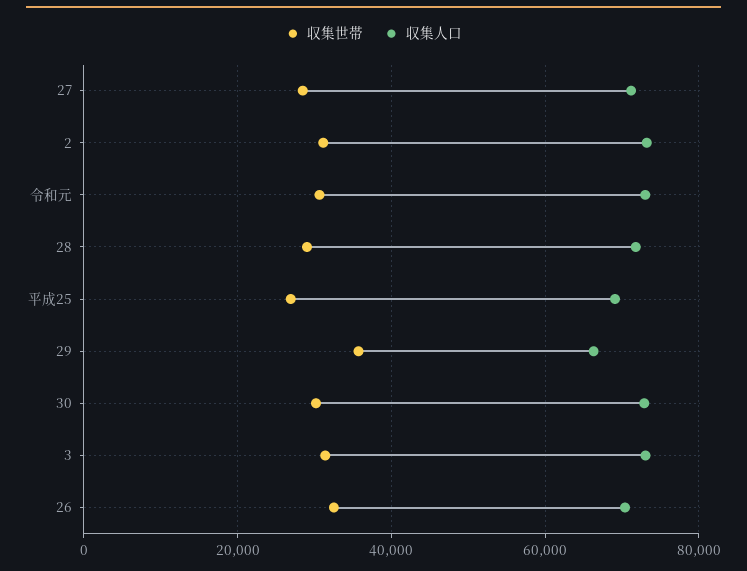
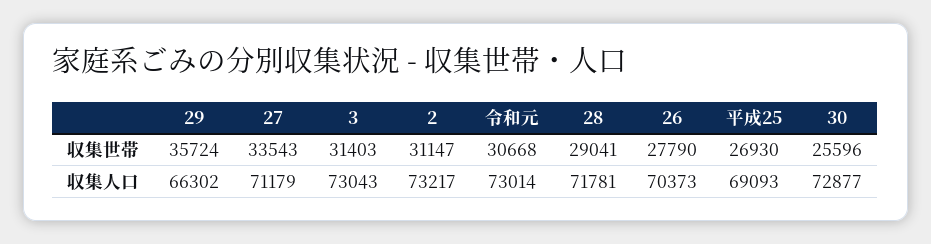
収集世帯, 27: 28000 -> 33543
収集世帯, 30: 30000 -> 25596
収集世帯, 26: 32000 -> 27790

